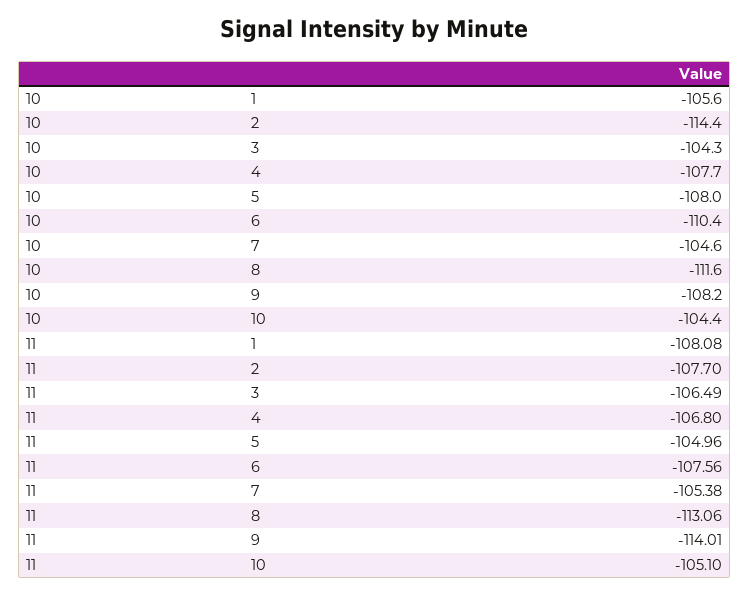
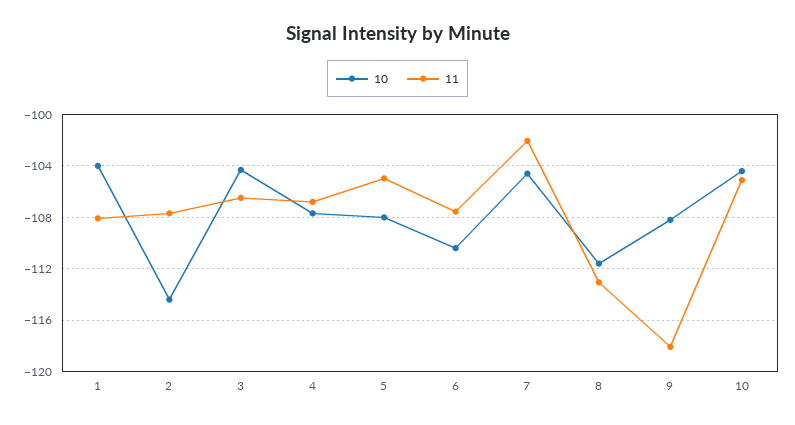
10, 1: -105.6 -> -104
11, 7: -105.38 -> -102
11, 9: -114.01 -> -118

